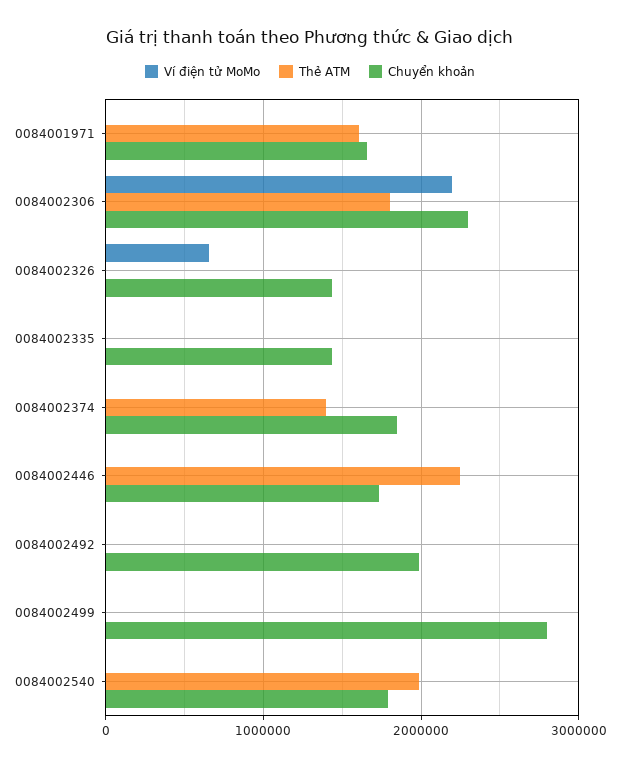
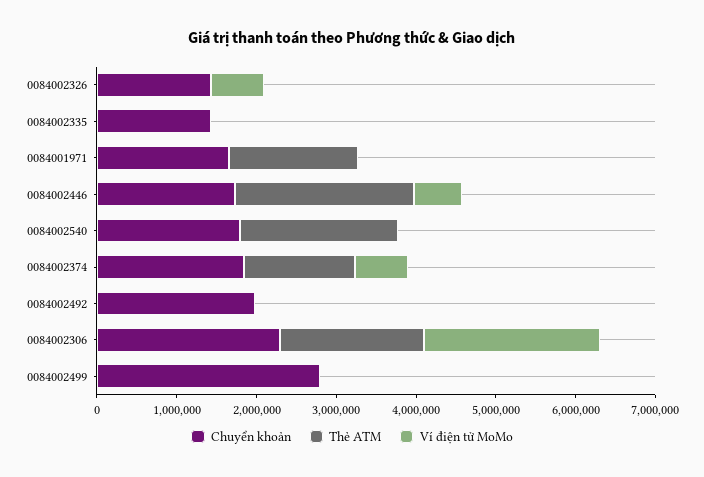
Ví điện tử MoMo, 0084002374: 0 -> 600000
Ví điện tử MoMo, 0084002446: 0 -> 600000

